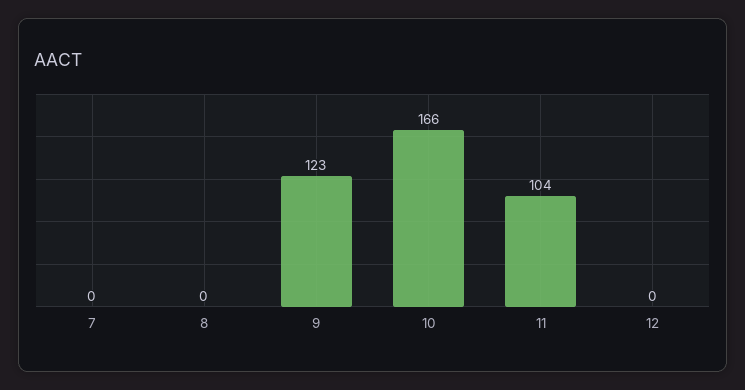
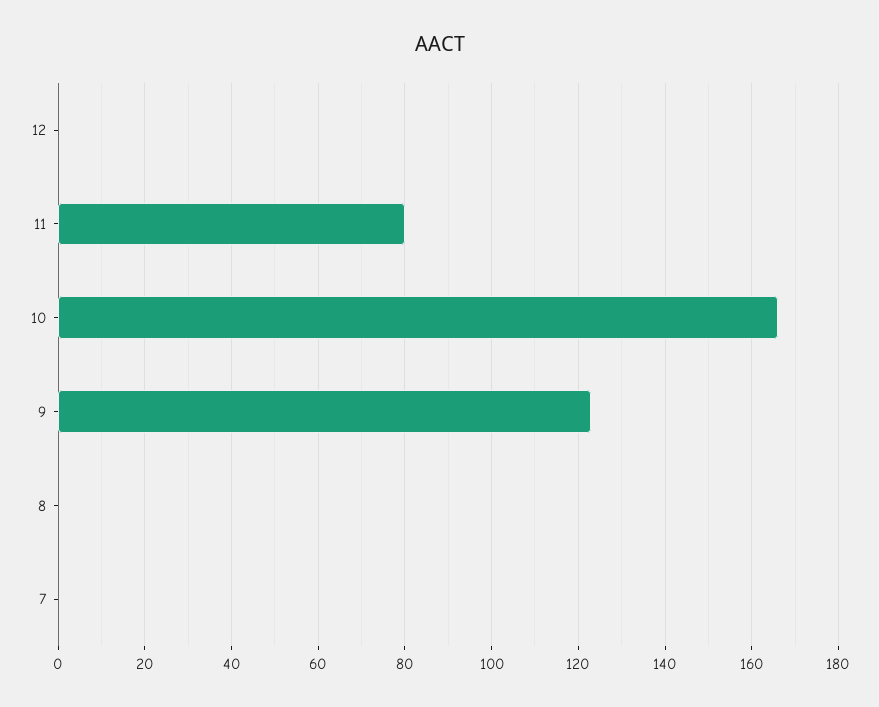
11: 104 -> 80

